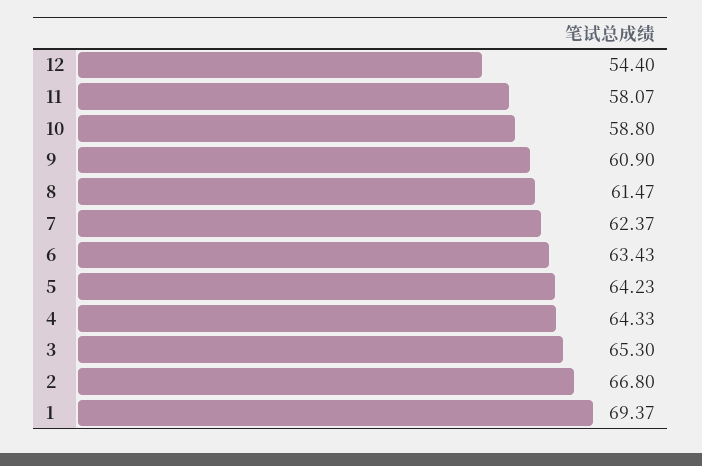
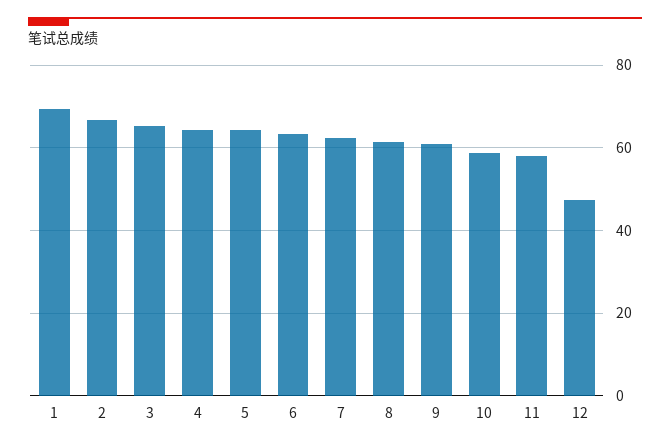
12: 54.4 -> 48

